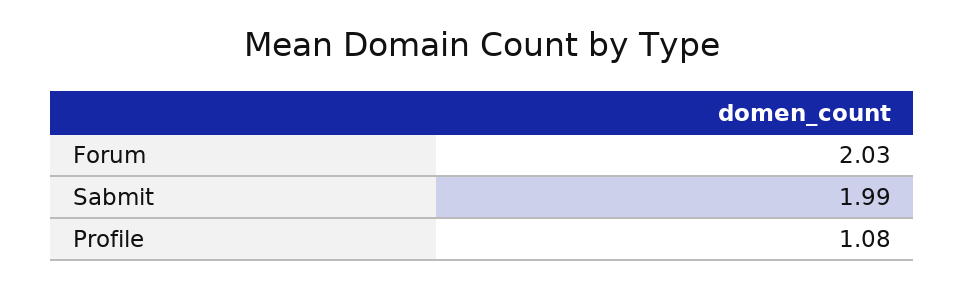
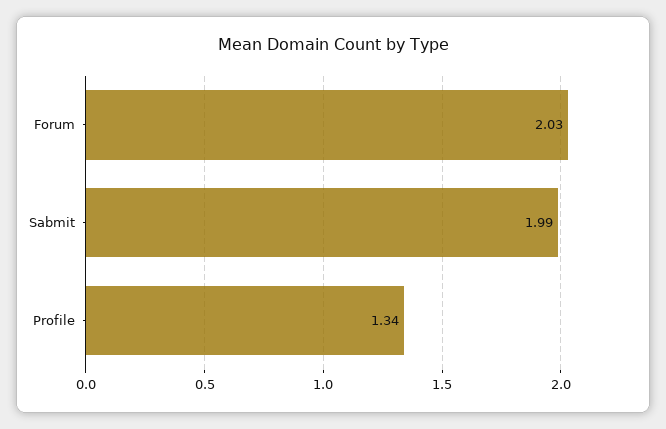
Profile: 1.08 -> 1.34

